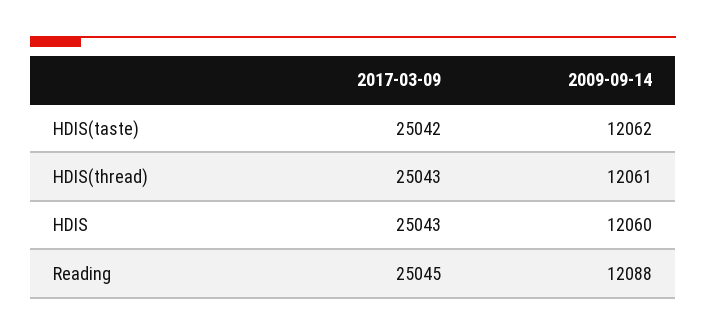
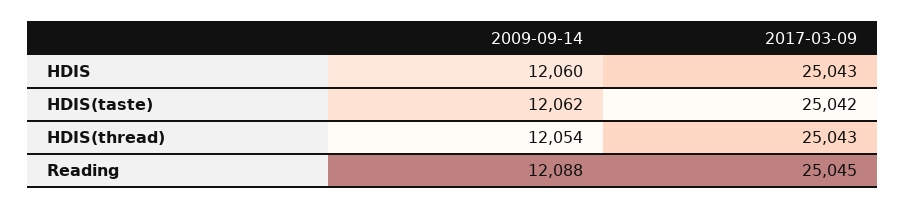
2009-09-14, HDIS(thread): 12061 -> 12054

